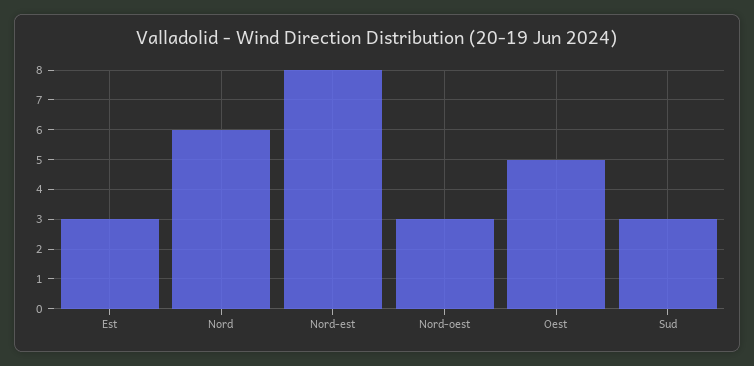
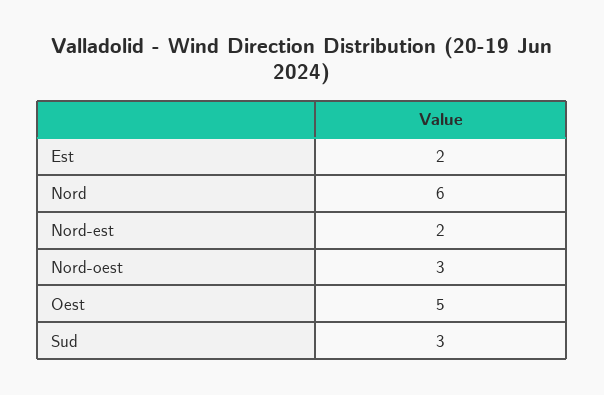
Est: 3 -> 2
Nord-est: 8 -> 2

